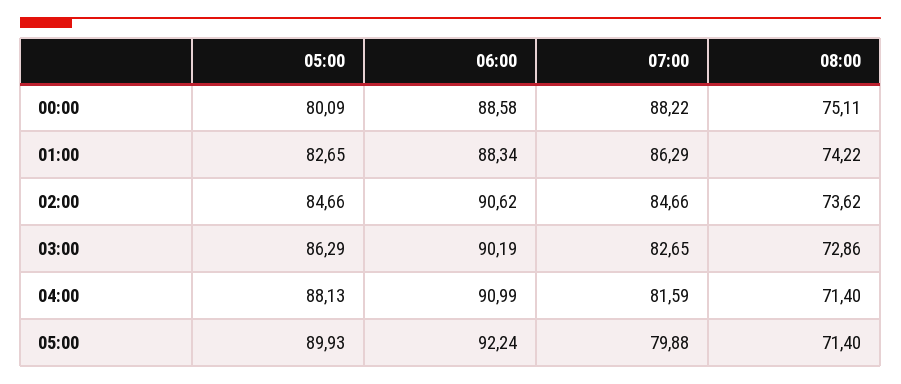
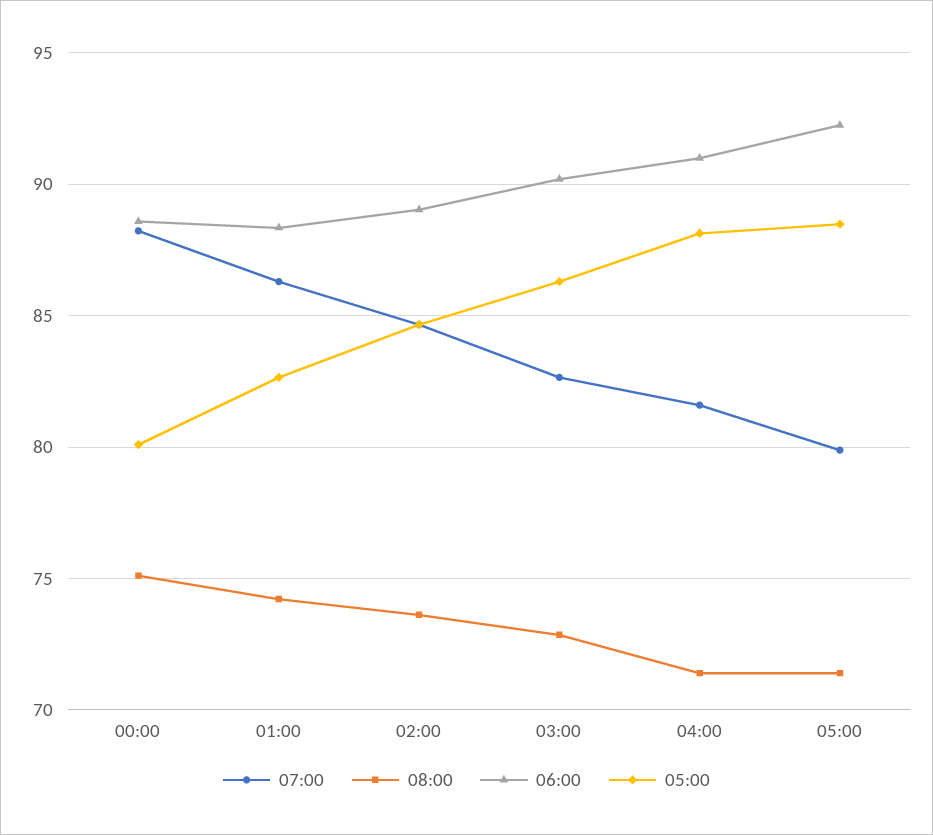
06:00, 02:00: 90.62 -> 89
05:00, 05:00: 89.93 -> 88.5

